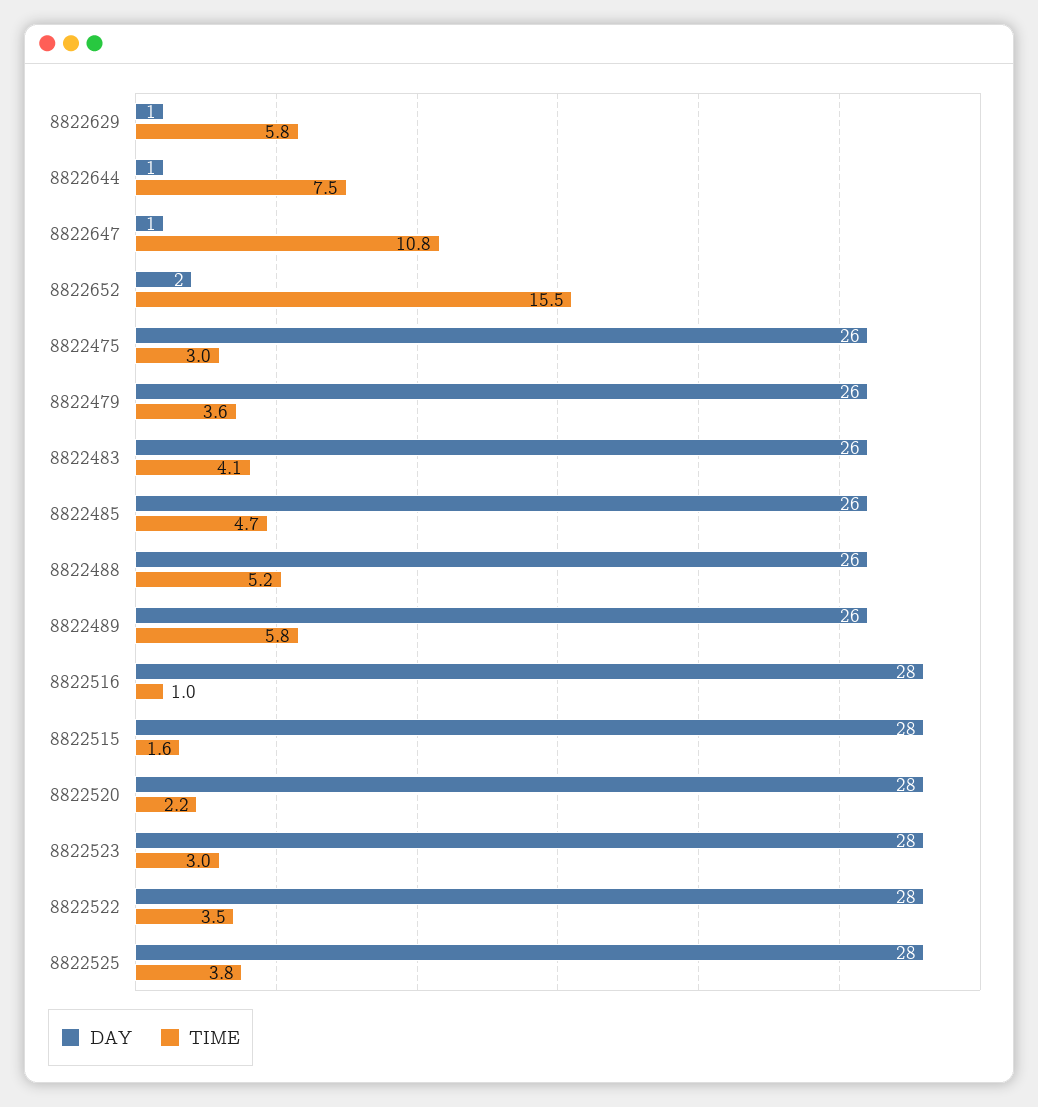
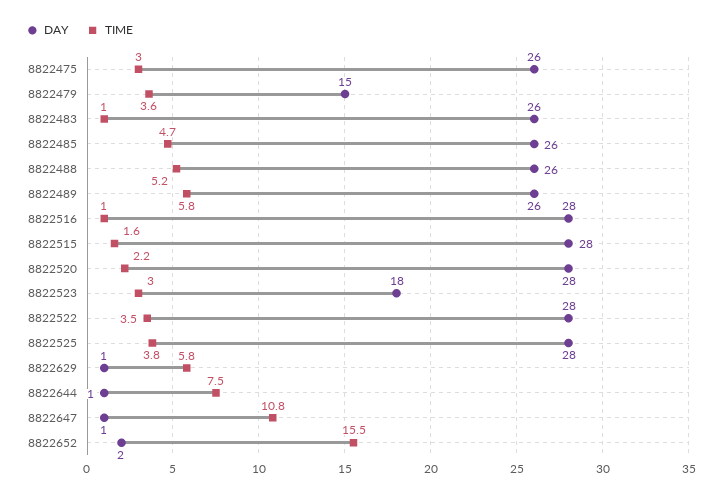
DAY, 8822479: 26 -> 15
TIME, 8822483: 4.1 -> 1
DAY, 8822523: 28 -> 18

